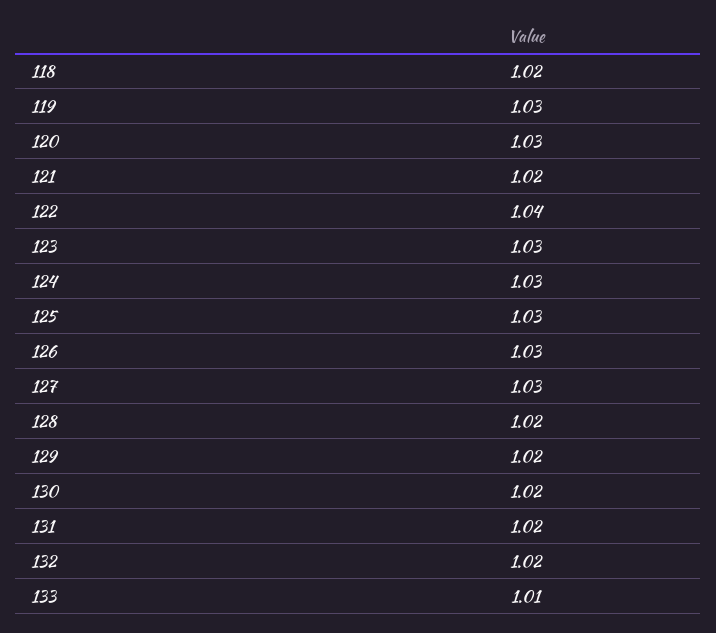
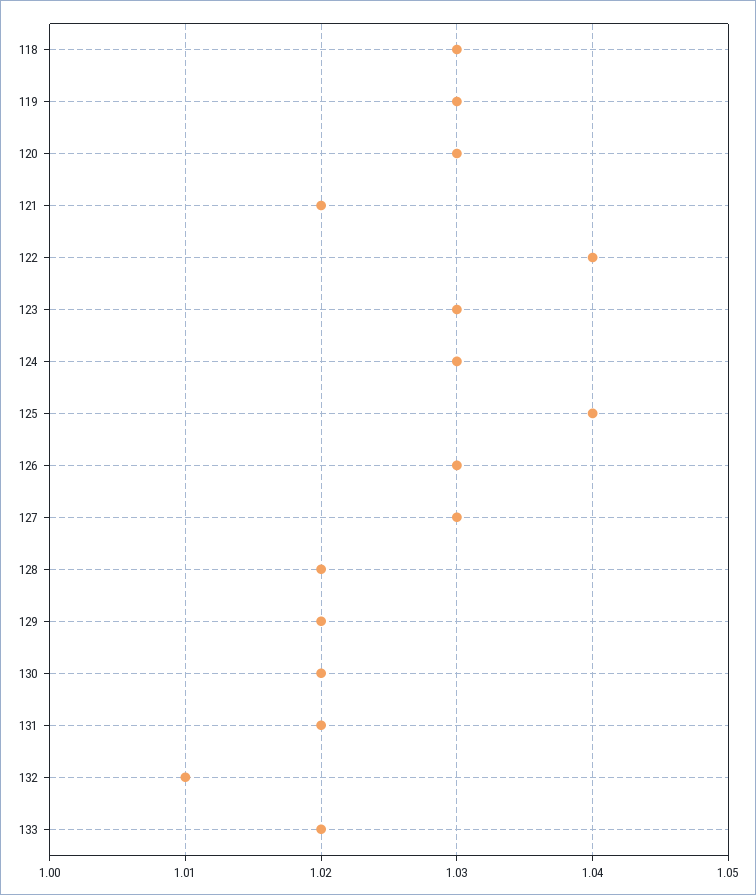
118: 1.02 -> 1.03
125: 1.03 -> 1.04
132: 1.02 -> 1.01
133: 1.01 -> 1.02

